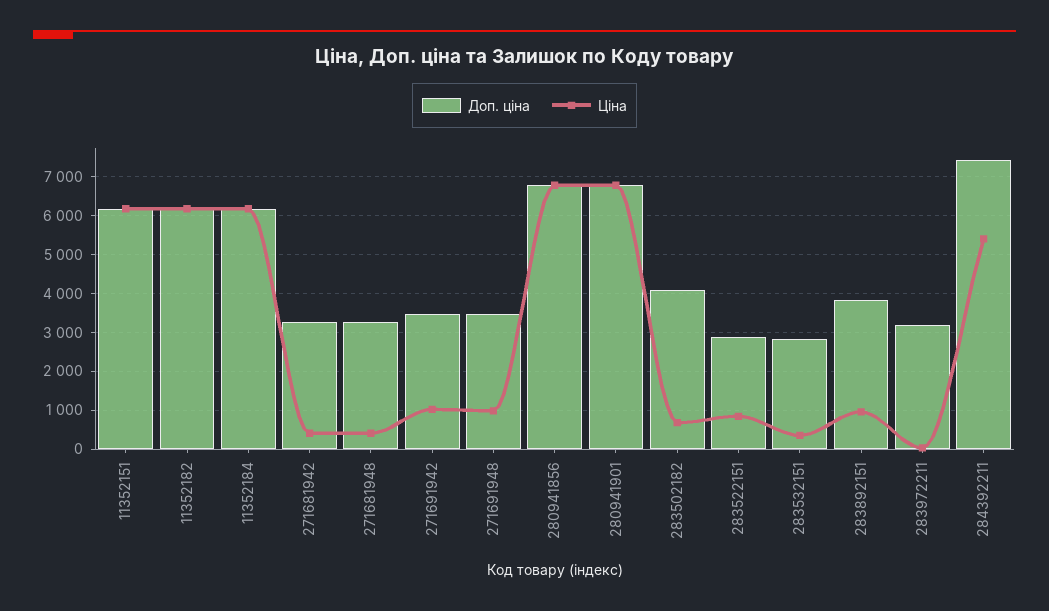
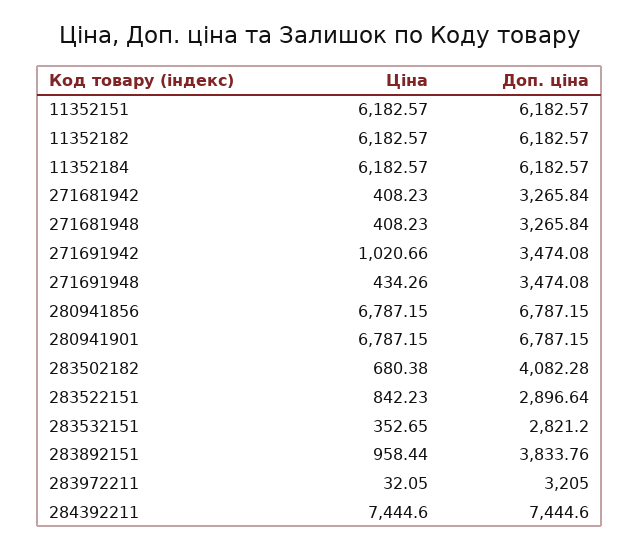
Ціна, 271691948: 1000 -> 434.26
Ціна, 284392211: 5400 -> 7444.6

